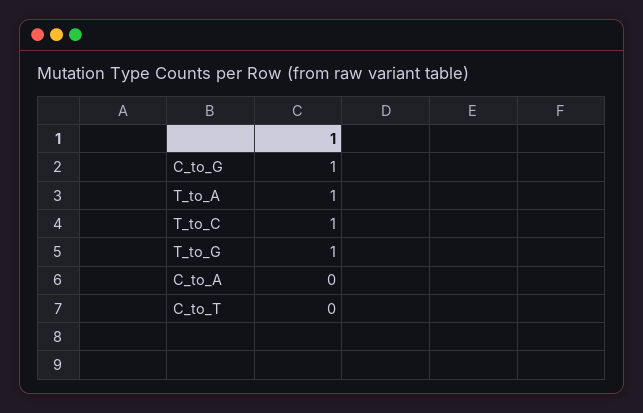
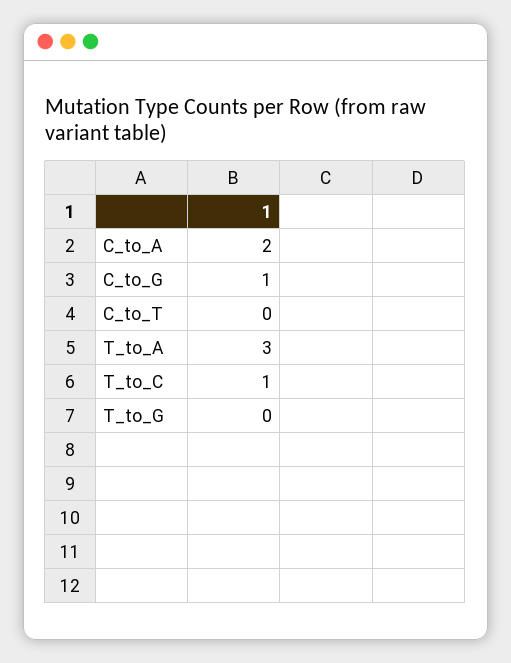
T_to_A: 1 -> 3
T_to_G: 1 -> 0
C_to_A: 0 -> 2

